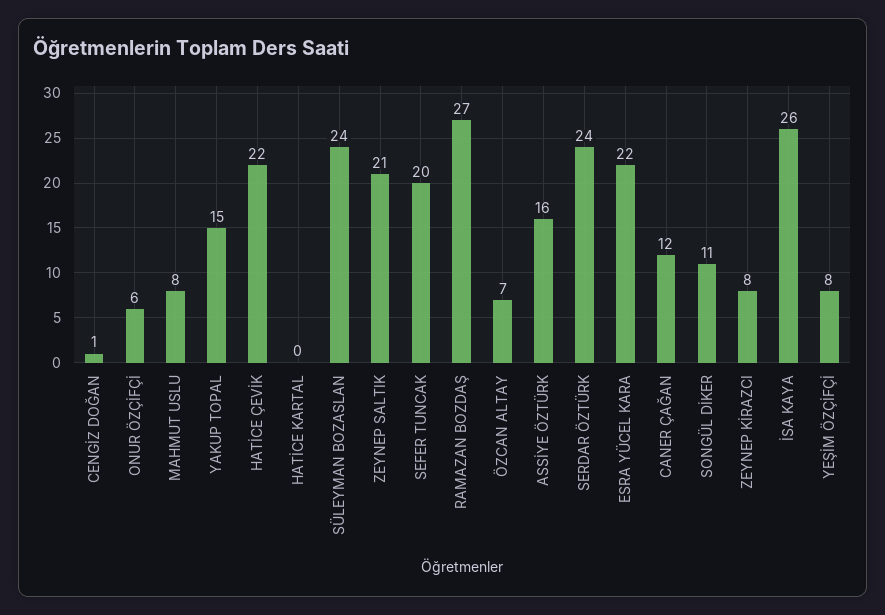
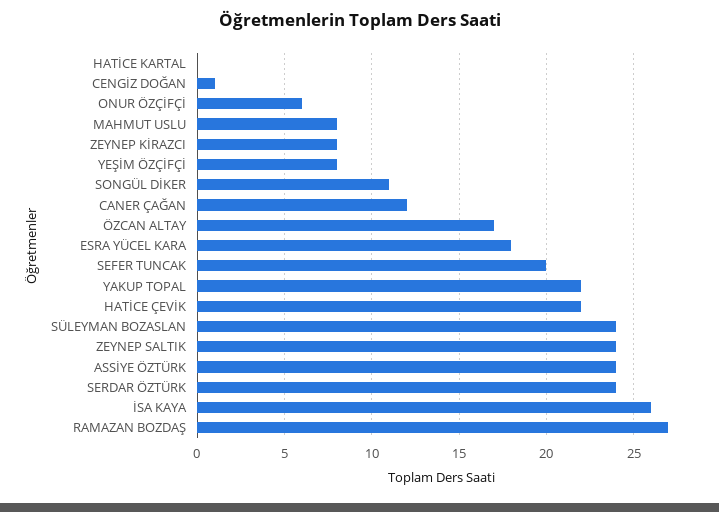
YAKUP TOPAL: 15 -> 22
ZEYNEP SALTIK: 21 -> 24
ÖZCAN ALTAY: 7 -> 17
ASSİYE ÖZTÜRK: 16 -> 24
ESRA YÜCEL KARA: 22 -> 18

